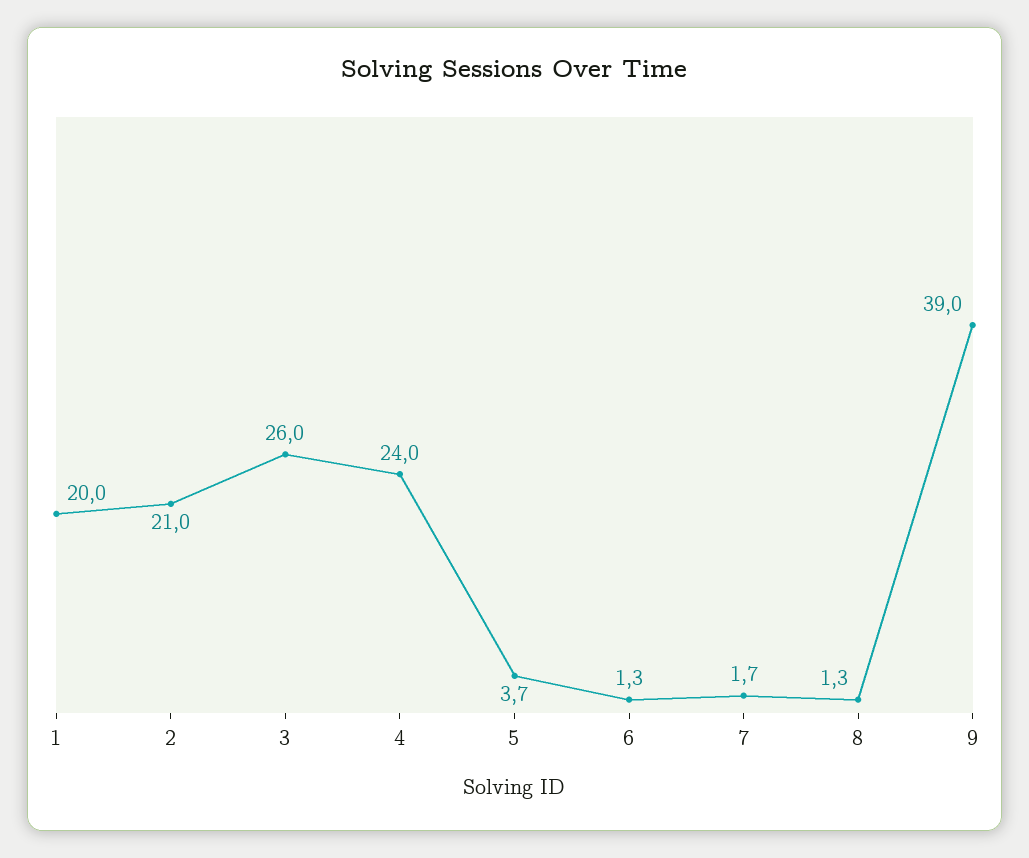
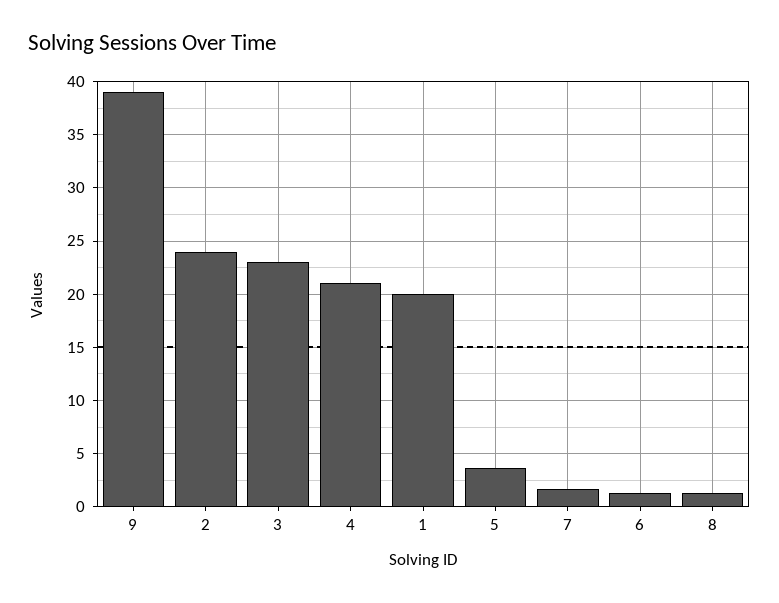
2: 21 -> 24
3: 26 -> 23
4: 24 -> 21

